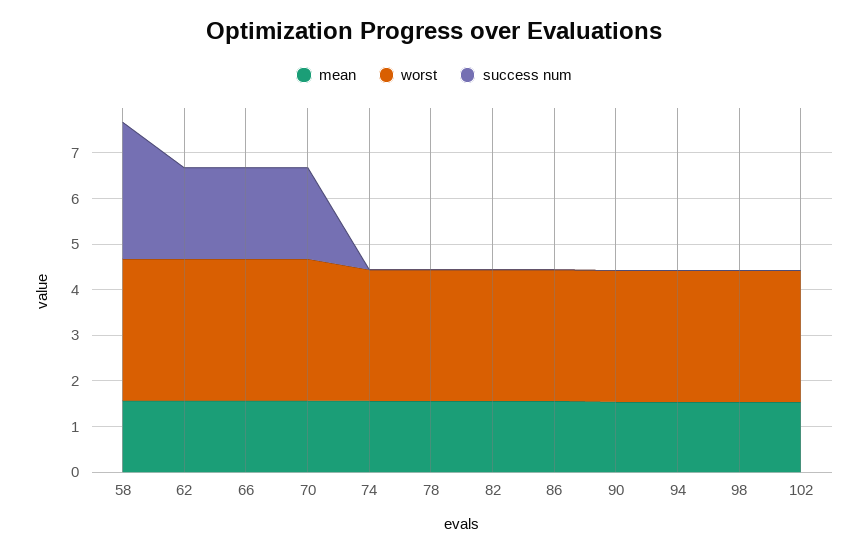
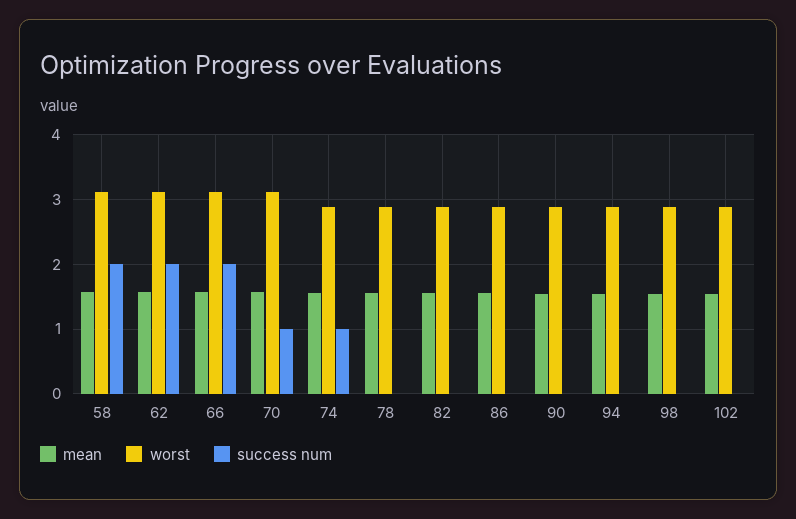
success num, 58: 3 -> 2
success num, 70: 2 -> 1
success num, 74: 0 -> 1

